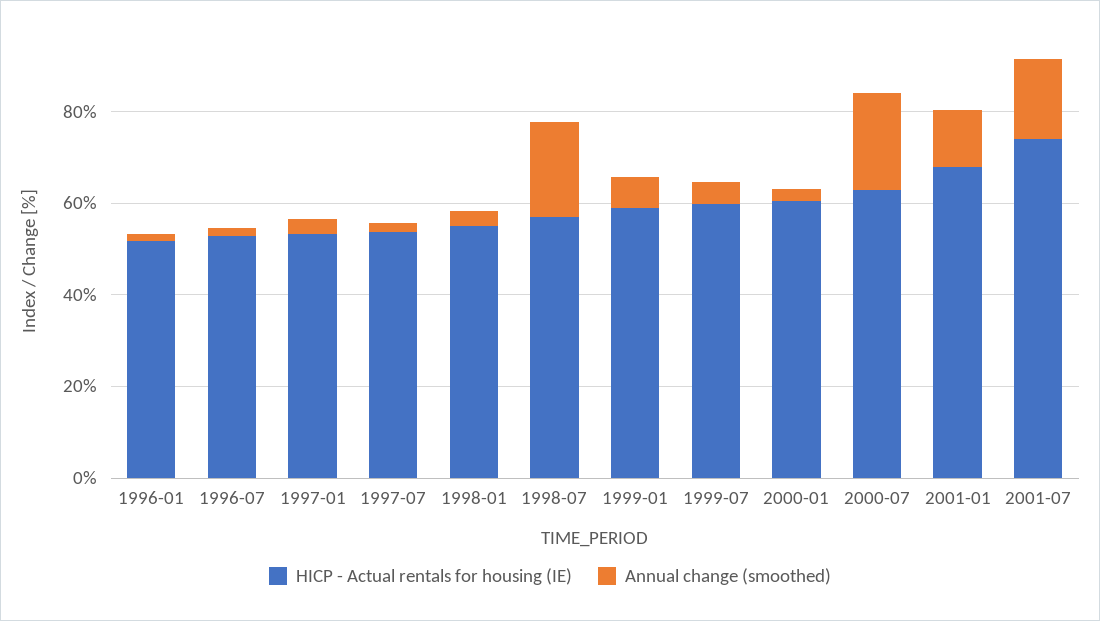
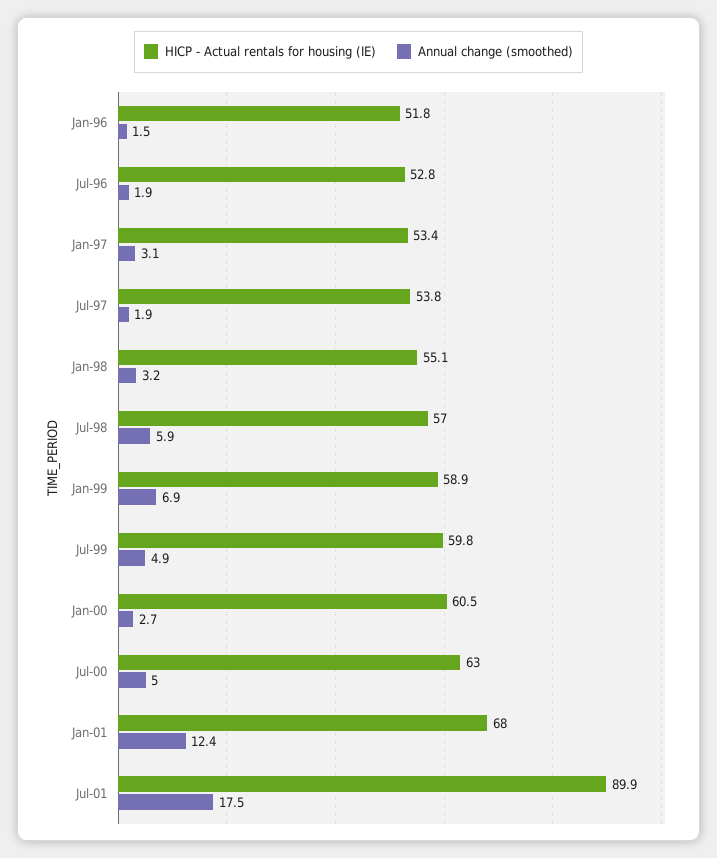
Annual change (smoothed), 1998-07: 20 -> 5.9
Annual change (smoothed), 2000-07: 20 -> 5
HICP - Actual rentals for housing (IE), 2001-07: 75 -> 89.9

